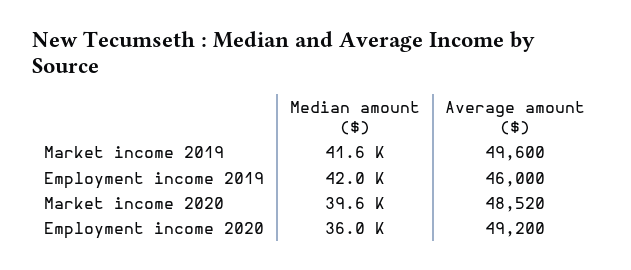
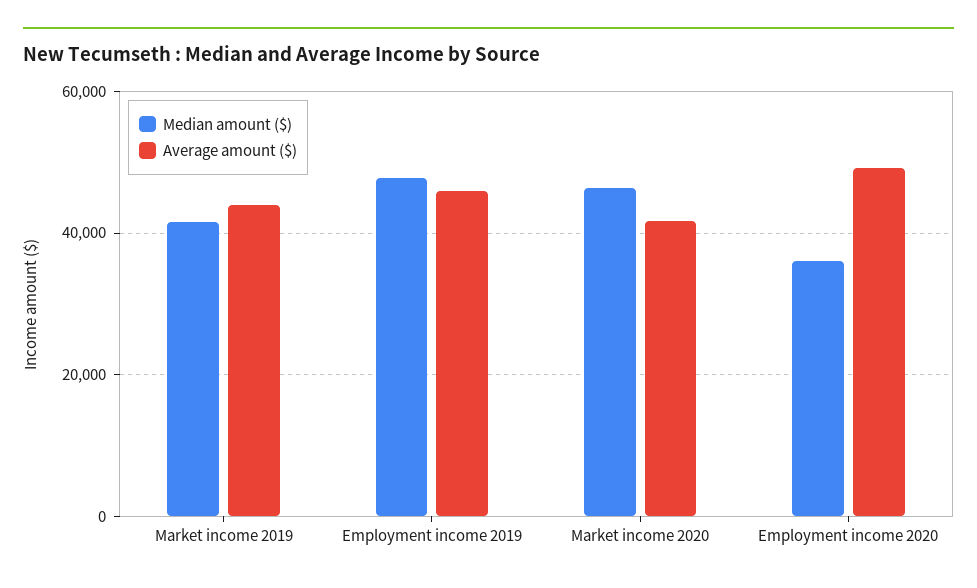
Average amount ($), Market income 2019: 49600 -> 44000
Median amount ($), Employment income 2019: 42000 -> 48000
Median amount ($), Market income 2020: 39600 -> 46000
Average amount ($), Market income 2020: 48520 -> 42000

